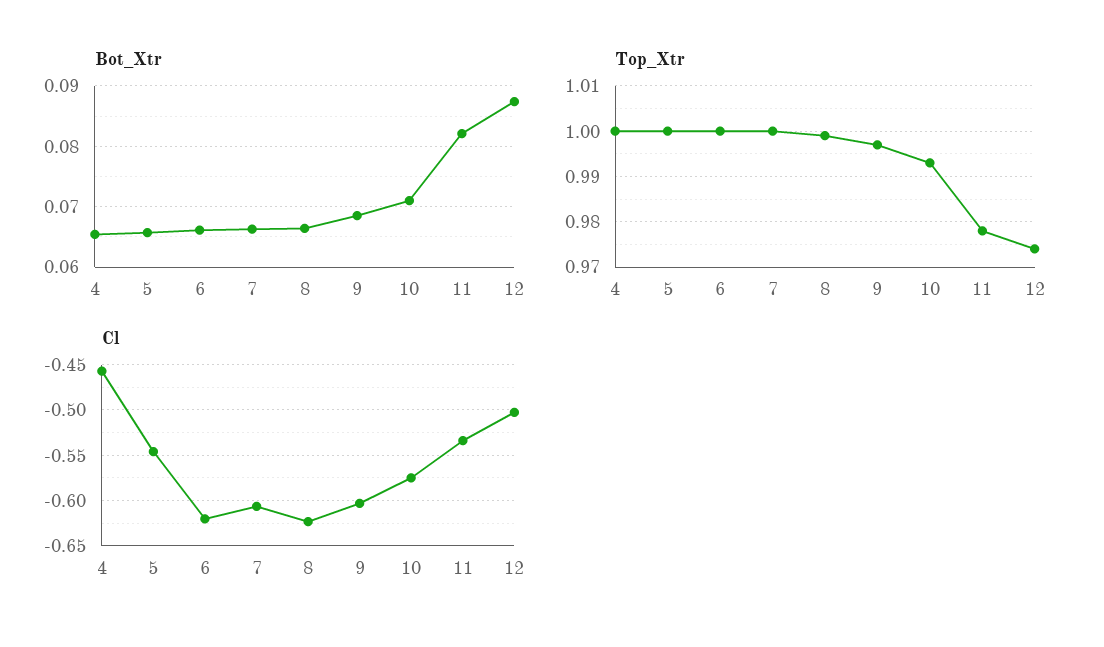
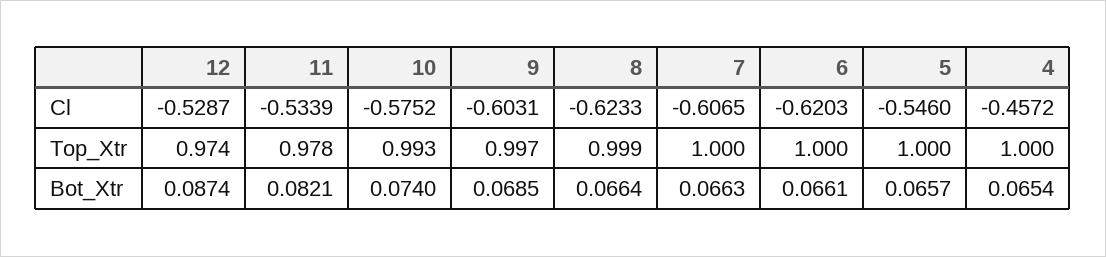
Bot_Xtr, 10: 0.071 -> 0.074
Cl, 12: -0.5 -> -0.5287

